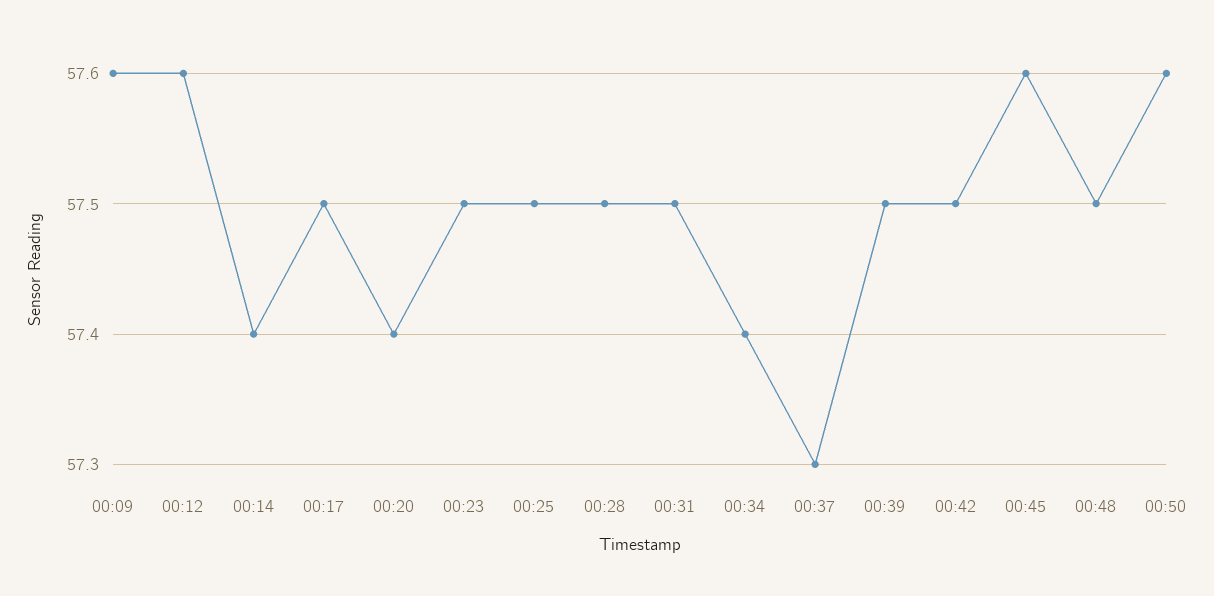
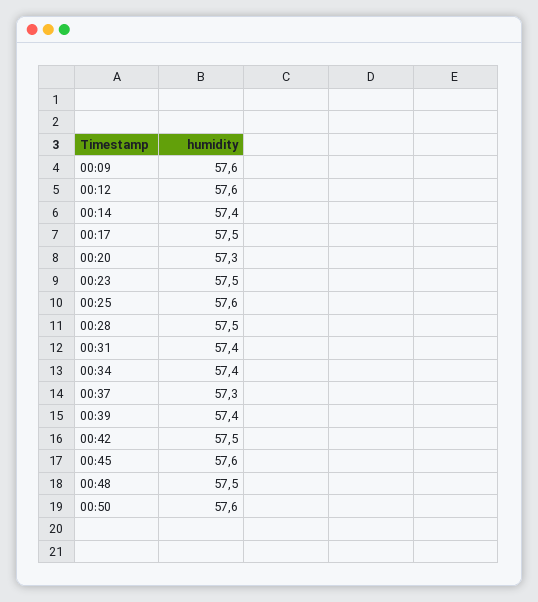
00:20: 57.4 -> 57.3
00:25: 57.5 -> 57.6
00:31: 57.5 -> 57.4
00:39: 57.5 -> 57.4

